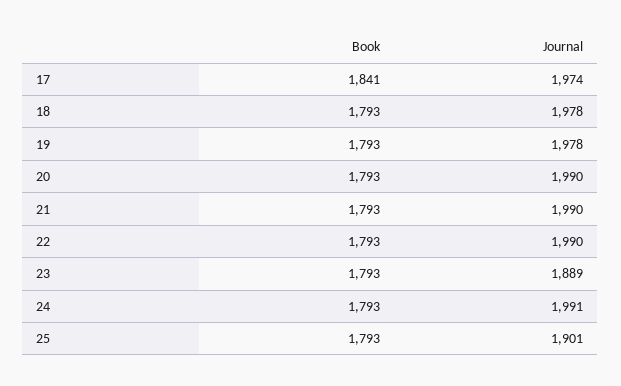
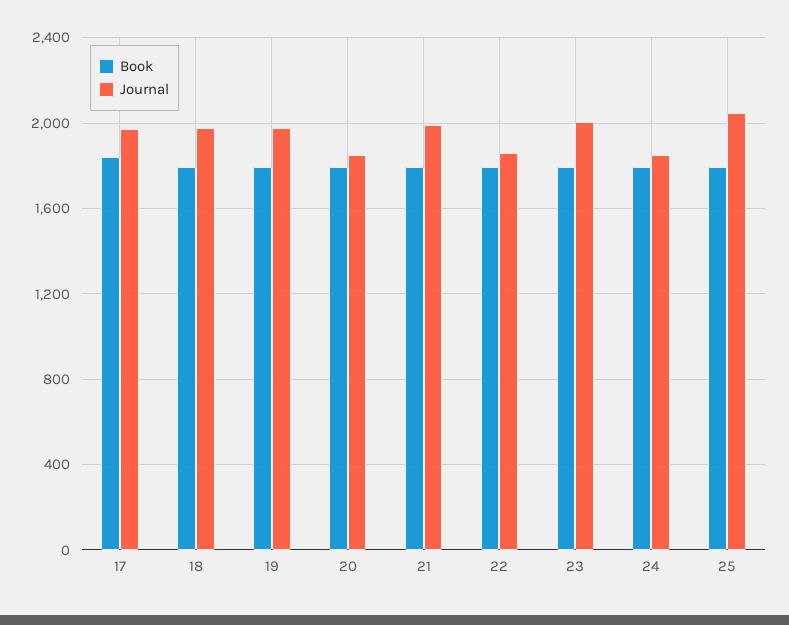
Journal, 20: 1990 -> 1850
Journal, 22: 1990 -> 1850
Journal, 23: 1889 -> 2000
Journal, 24: 1991 -> 1850
Journal, 25: 1901 -> 2050

